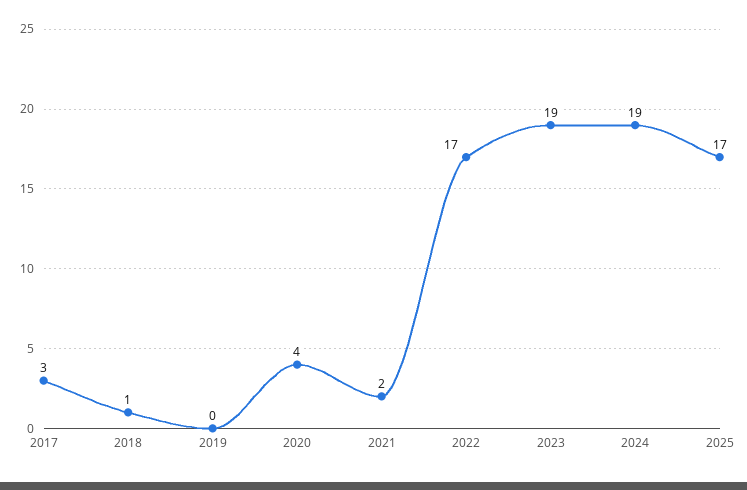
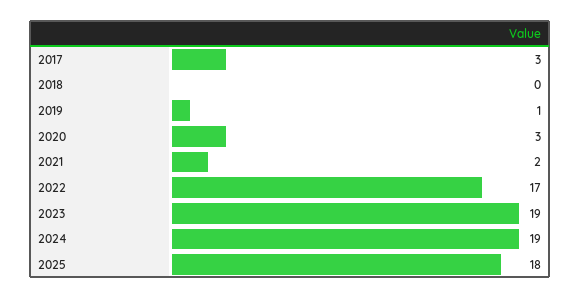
2018: 1 -> 0
2019: 0 -> 1
2020: 4 -> 3
2025: 17 -> 18

